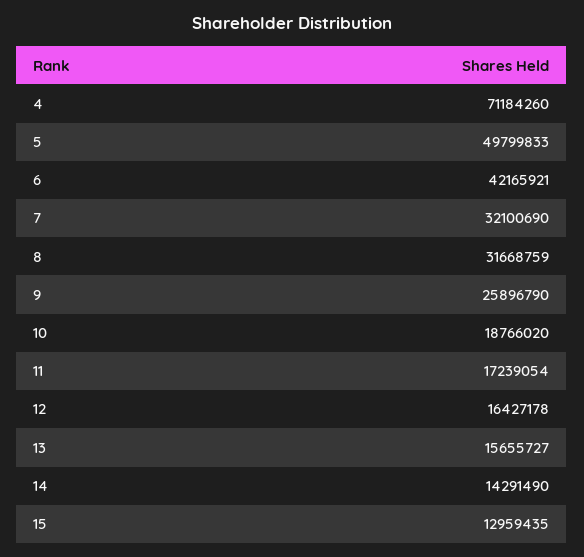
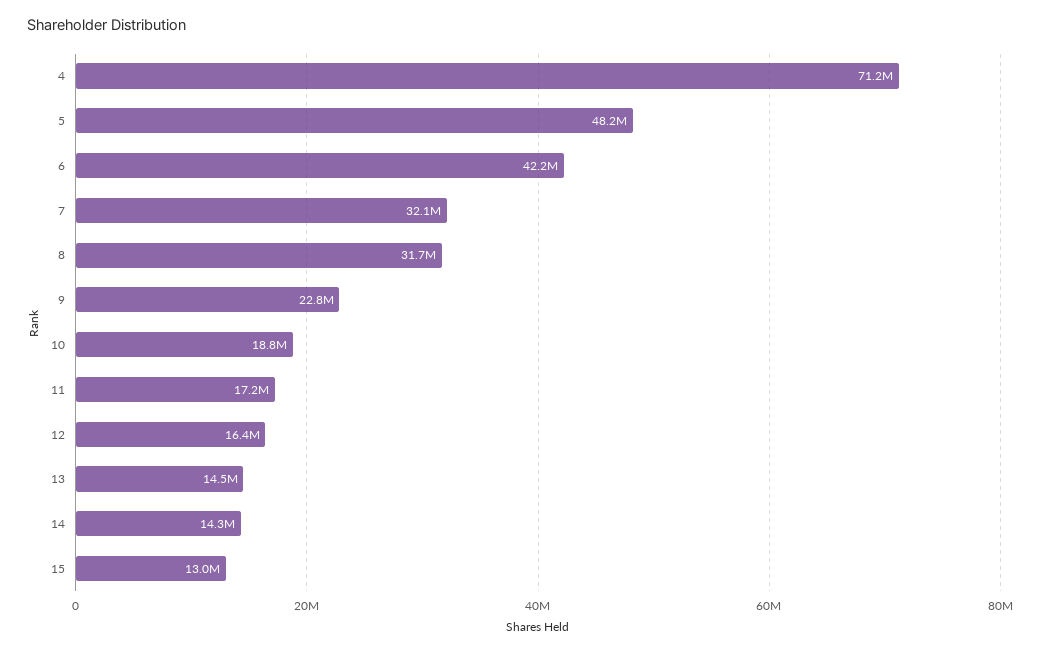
5: 49799833 -> 48200000
9: 25896790 -> 22800000
13: 15655727 -> 14500000

